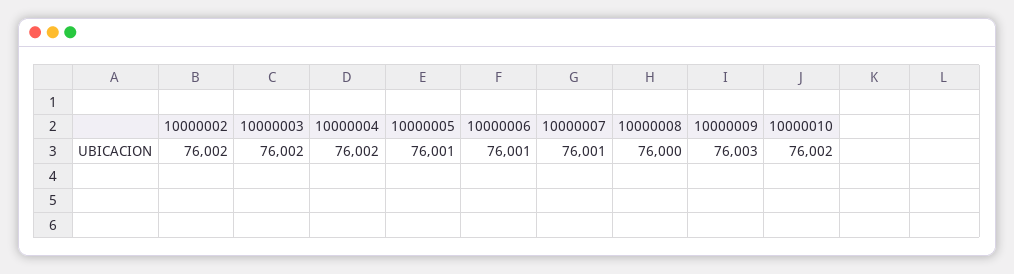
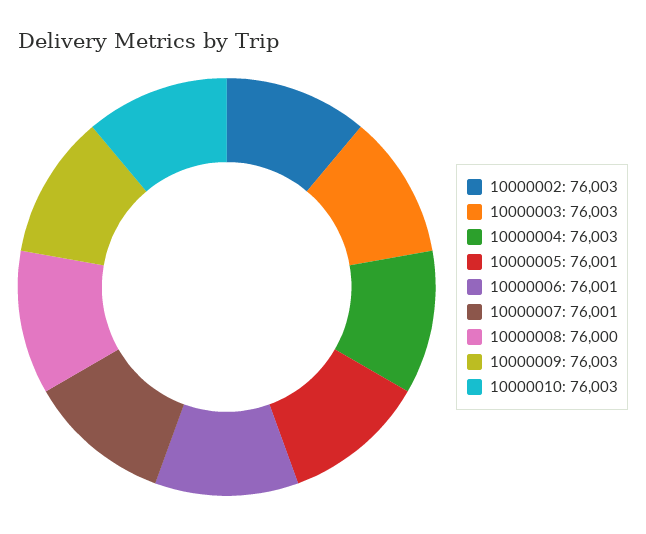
10000002: 76002 -> 76003
10000003: 76002 -> 76003
10000004: 76002 -> 76003
10000010: 76002 -> 76003

